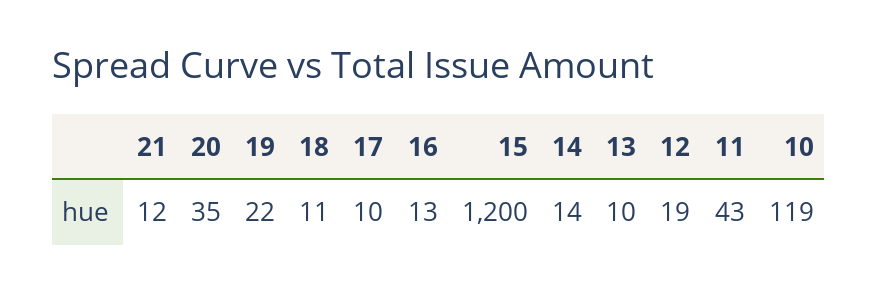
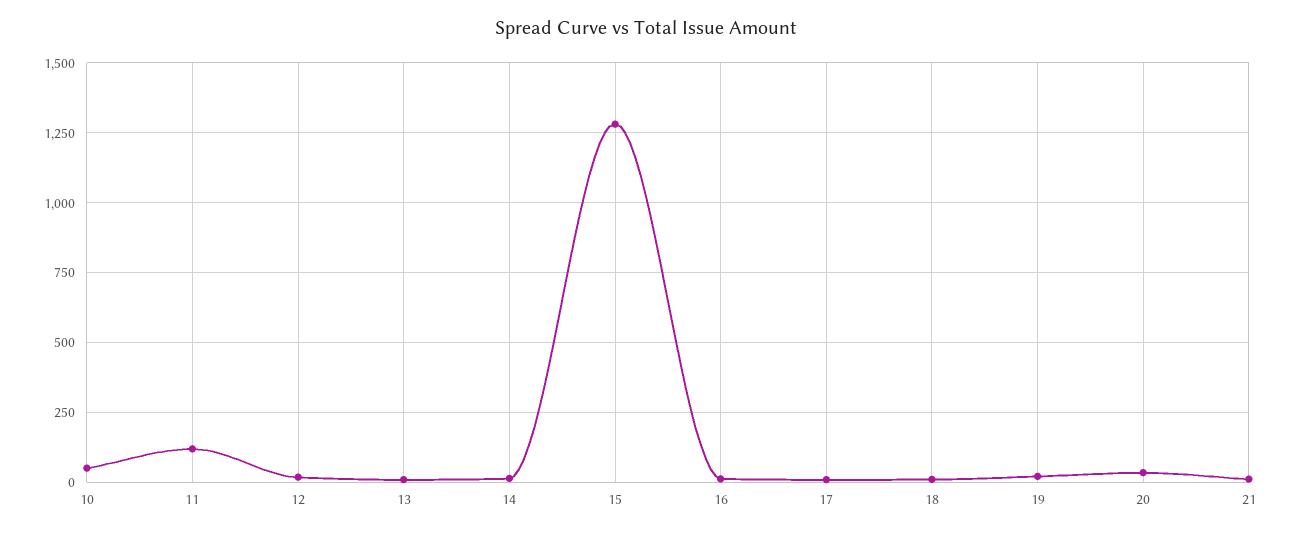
15: 1200 -> 1275
11: 43 -> 125
10: 119 -> 50

